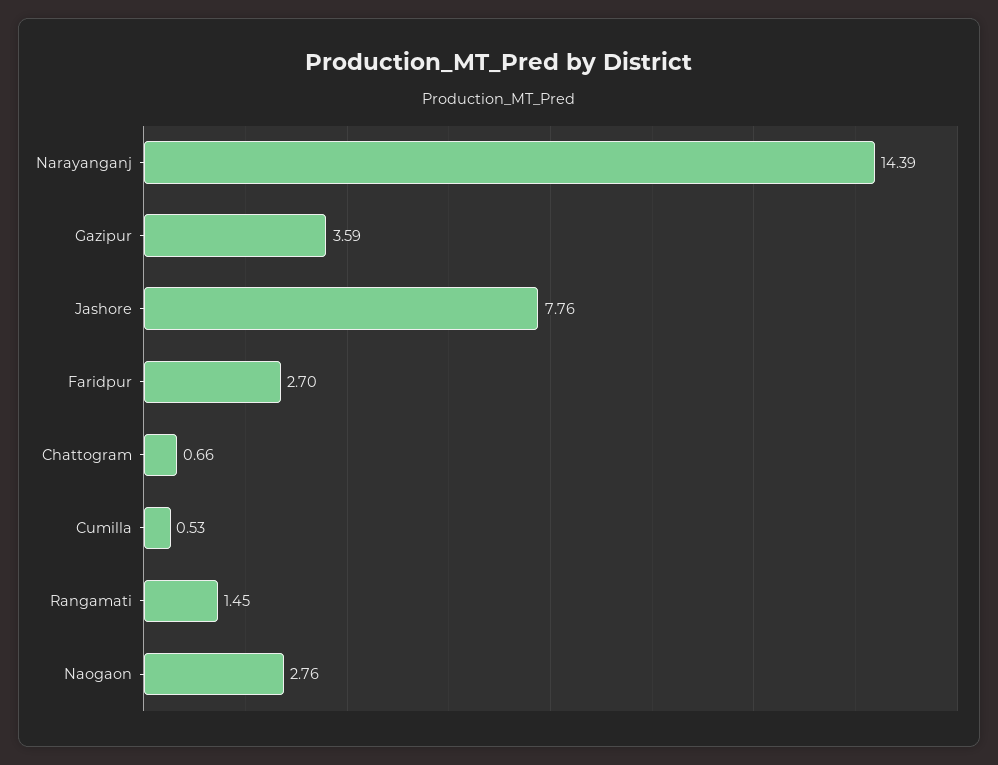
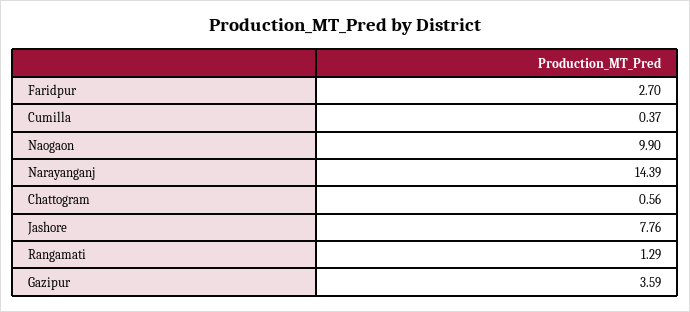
Chattogram: 0.66 -> 0.56
Cumilla: 0.53 -> 0.37
Rangamati: 1.45 -> 1.29
Naogaon: 2.76 -> 9.9

